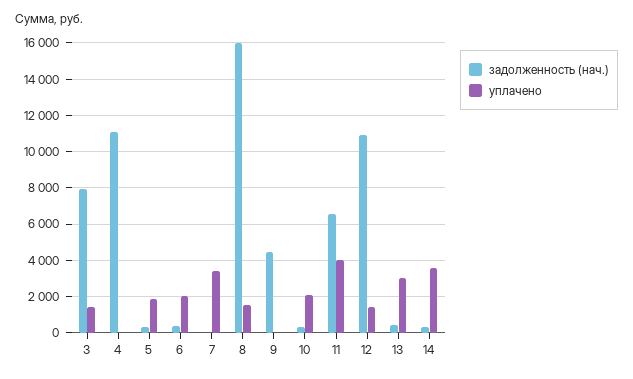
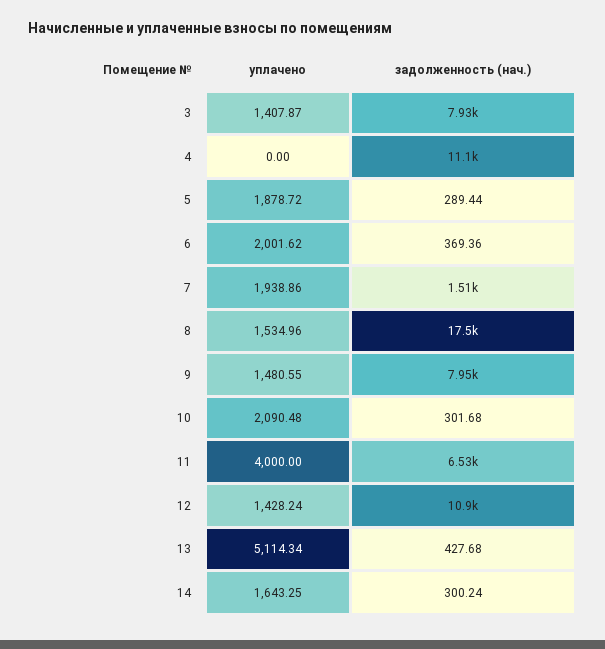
задолженность (нач.), 7: 0 -> 1510
уплачено, 7: 3500 -> 1938.86
задолженность (нач.), 8: 16000 -> 17500
задолженность (нач.), 9: 4500 -> 7950
уплачено, 9: 0 -> 1480.55
уплачено, 13: 3000 -> 5114.34
уплачено, 14: 3500 -> 1643.25

